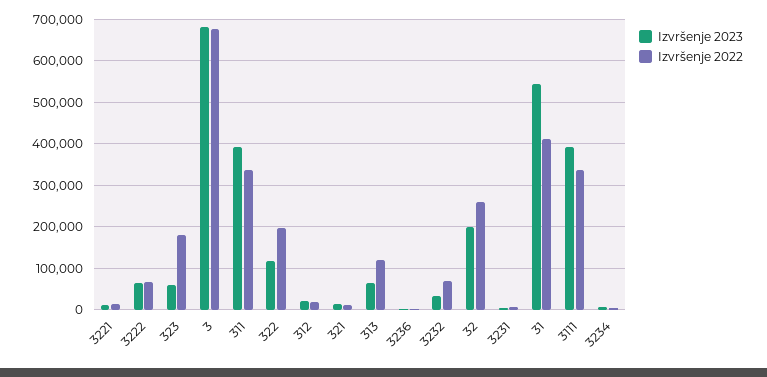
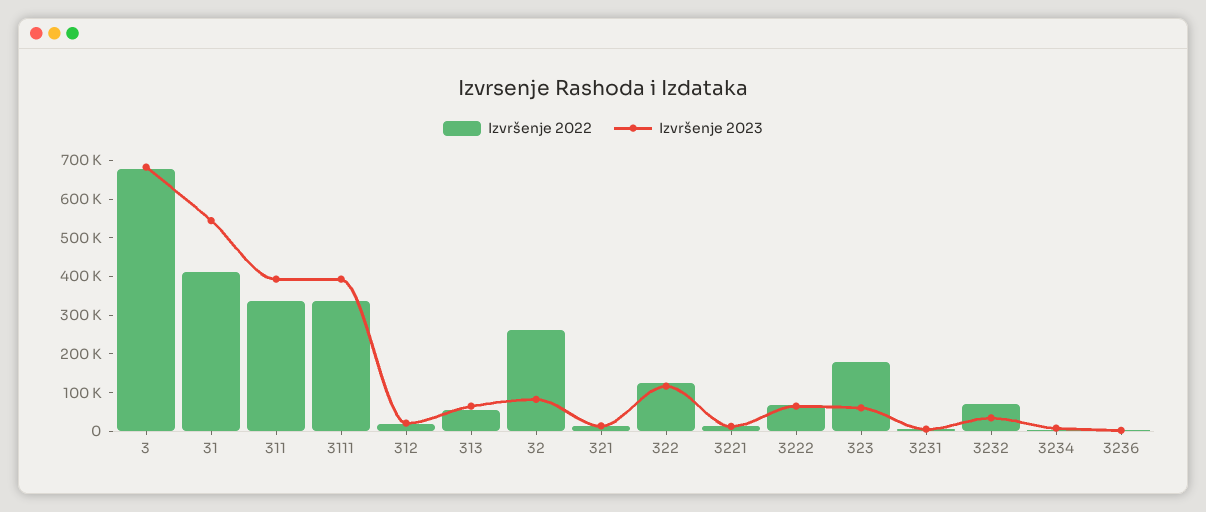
Izvršenje 2022, 322: 200000 -> 125000
Izvršenje 2022, 313: 120000 -> 50000
Izvršenje 2023, 32: 200000 -> 75000

